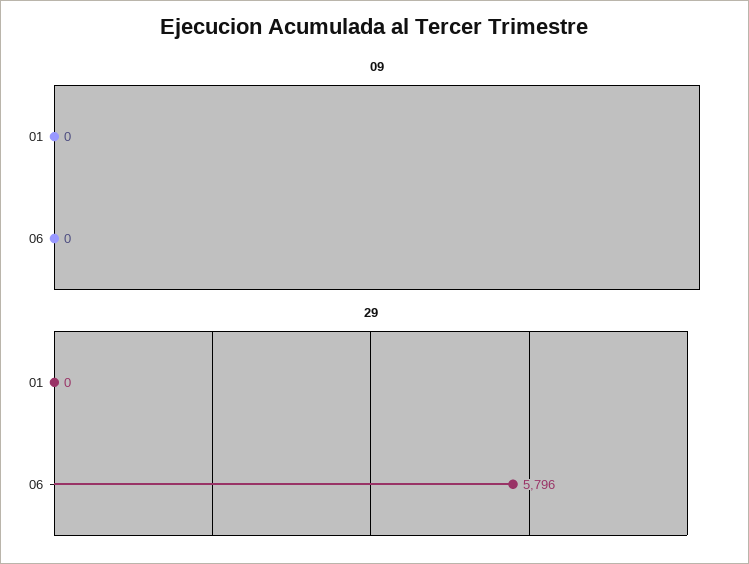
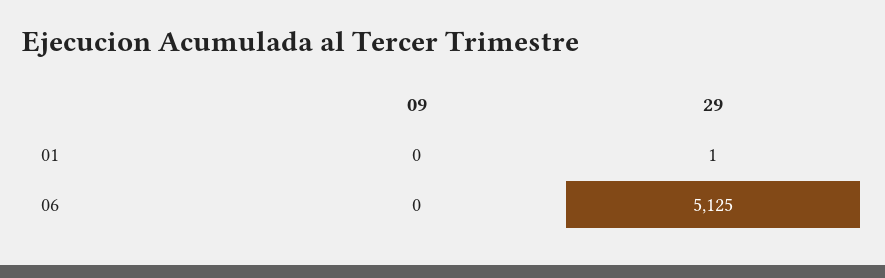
29, 01: 0 -> 1
29, 06: 5796 -> 5125

